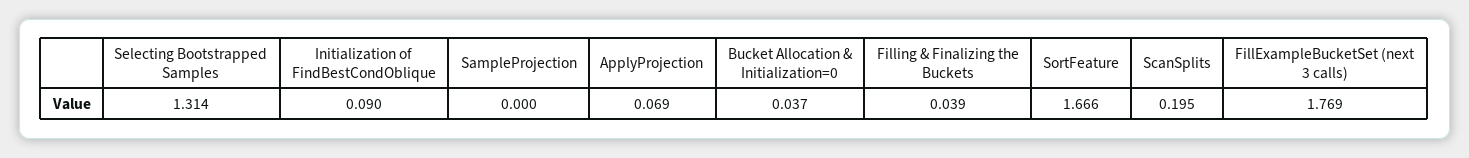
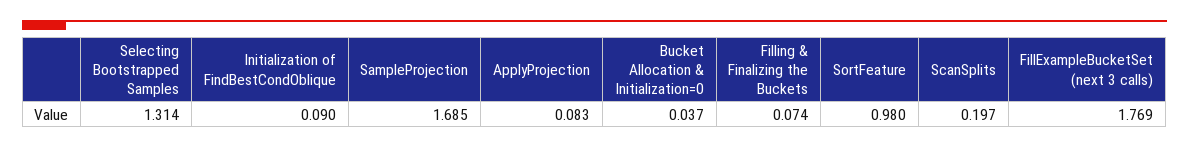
SampleProjection: 0 -> 1.685
ApplyProjection: 0.069 -> 0.083
Filling & Finalizing the Buckets: 0.039 -> 0.074
SortFeature: 1.666 -> 0.98
ScanSplits: 0.195 -> 0.197

